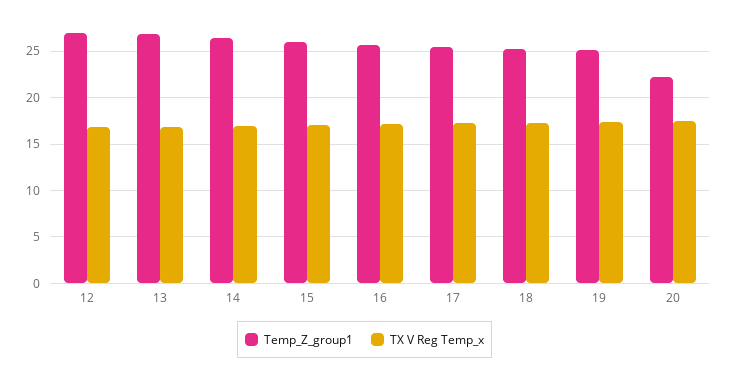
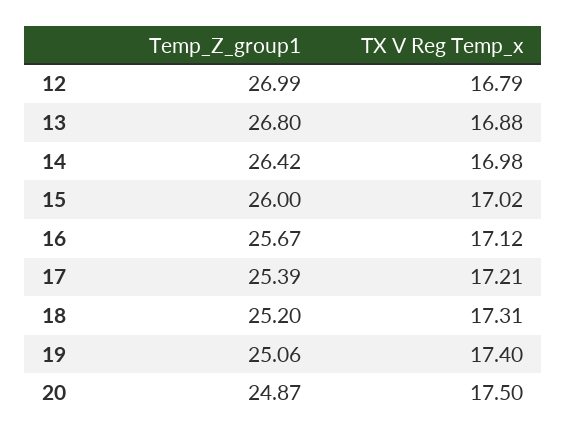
Temp_Z_group1, 20: 22 -> 24.87

